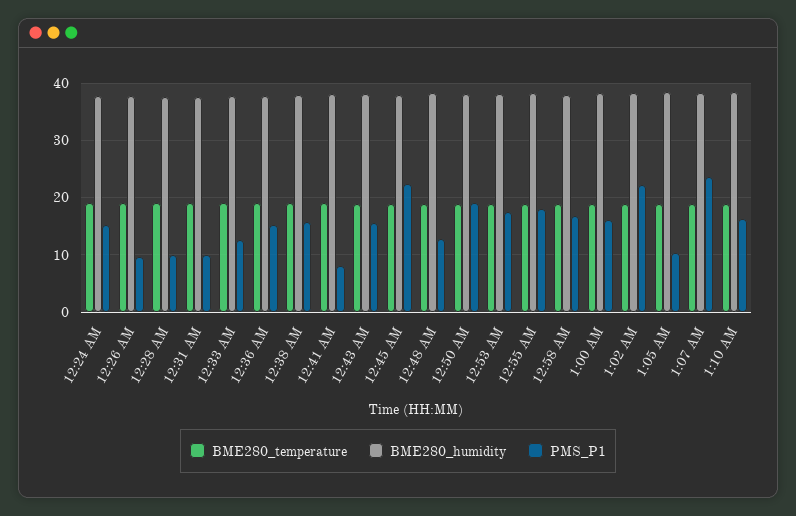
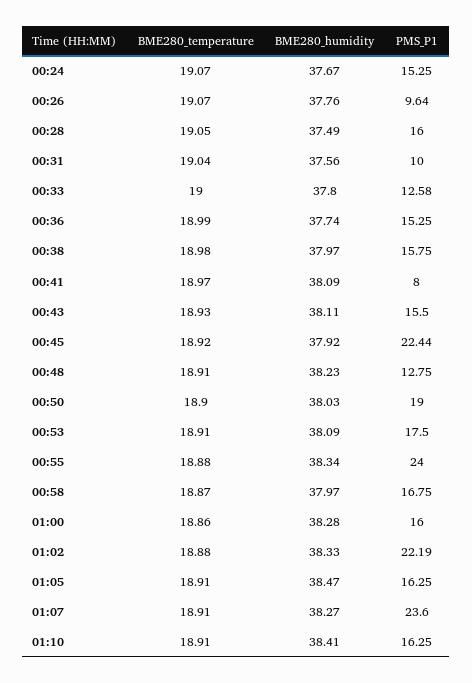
PMS_P1, 12:28 AM: 10 -> 16
PMS_P1, 12:55 AM: 18 -> 24
PMS_P1, 1:05 AM: 10 -> 16.25

